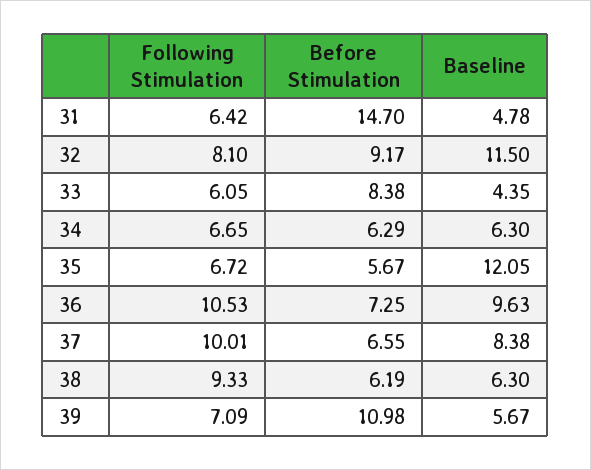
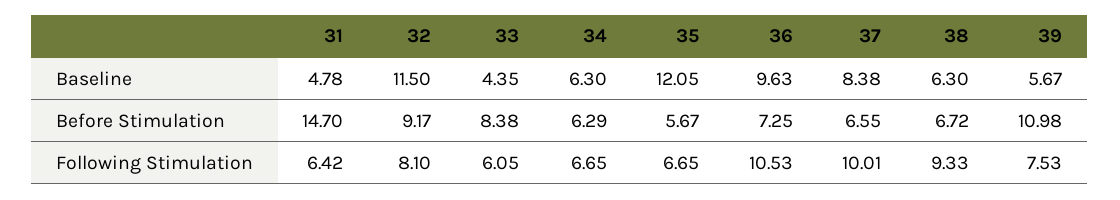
Following Stimulation, 35: 6.72 -> 6.65
Before Stimulation, 38: 6.19 -> 6.72
Following Stimulation, 39: 7.09 -> 7.53

